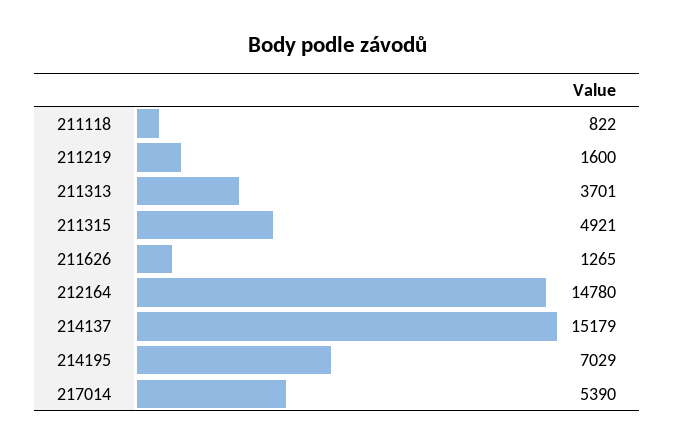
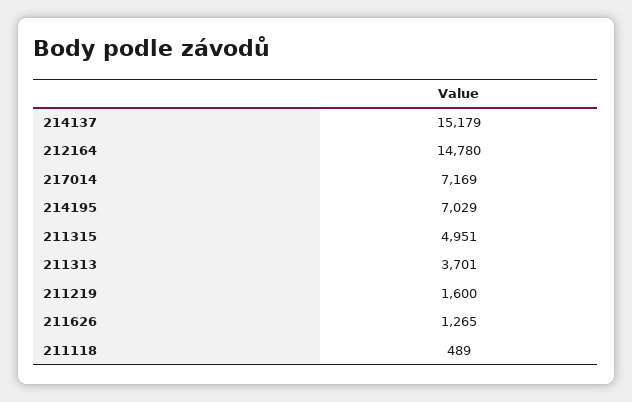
211118: 822 -> 489
211315: 4921 -> 4951
217014: 5390 -> 7169

